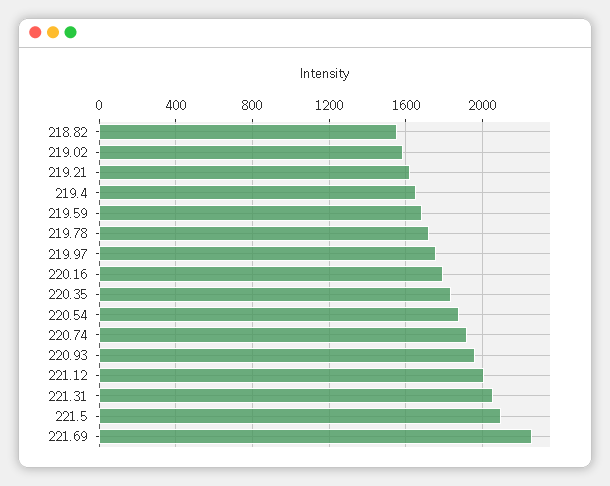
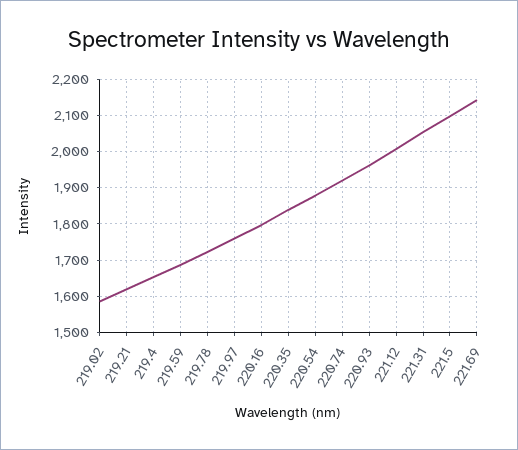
218.82: 1550 -> none
221.69: 2250 -> 2140

